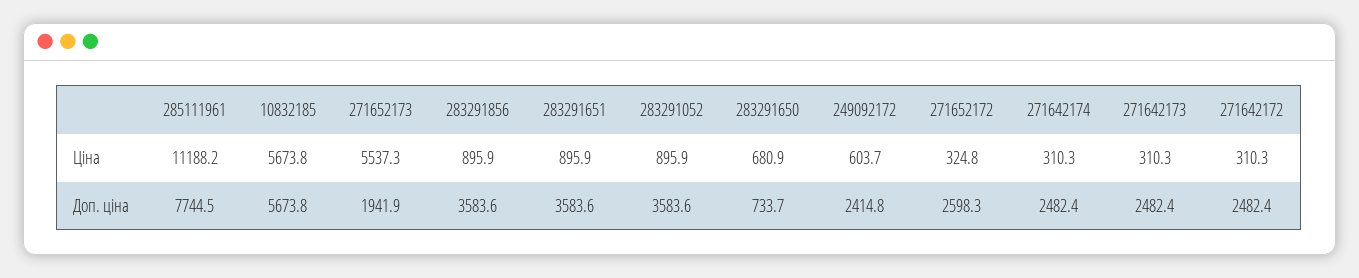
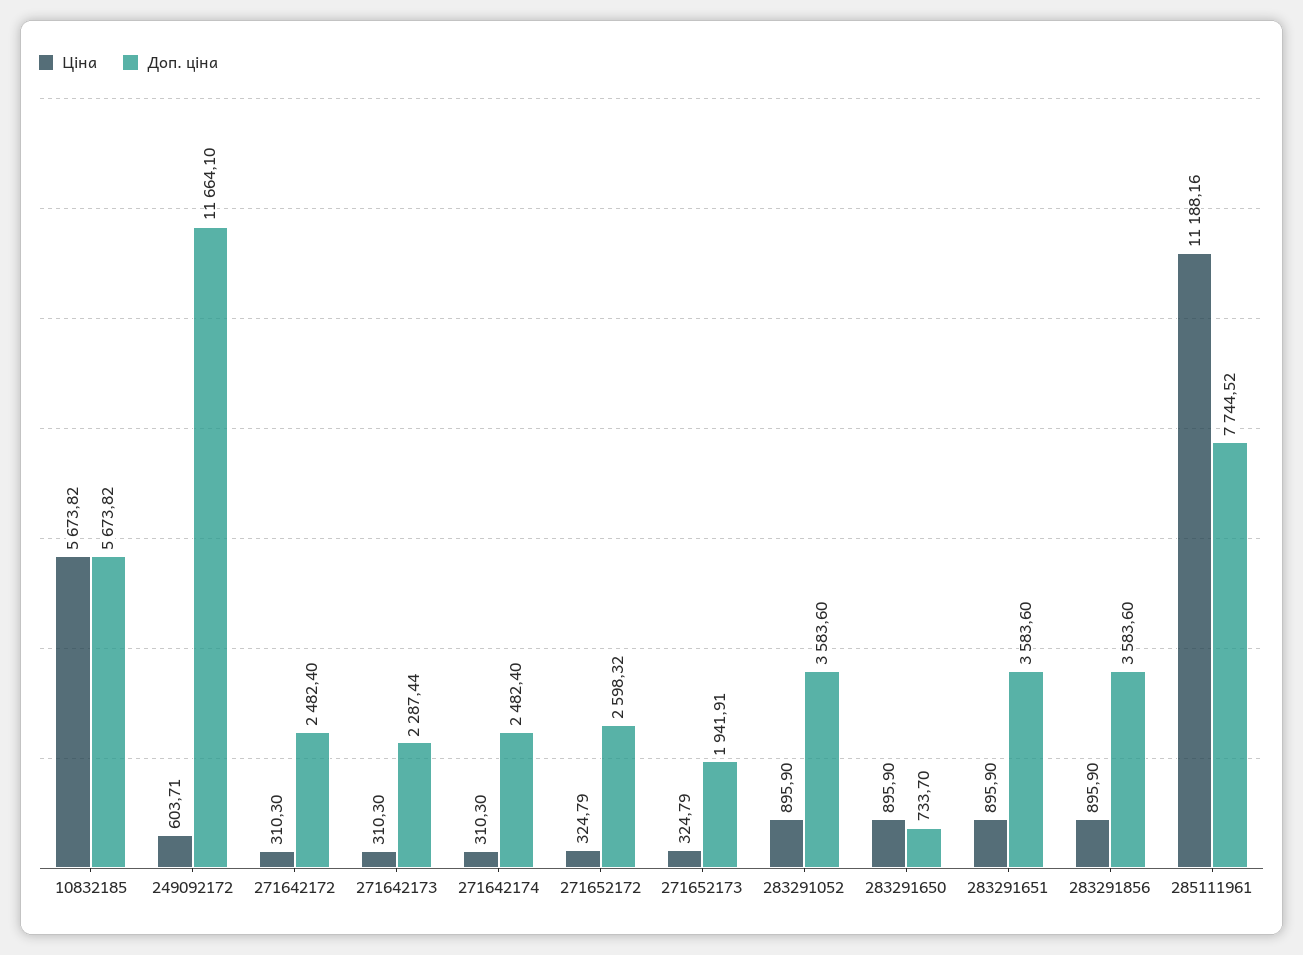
Ціна, 271652173: 5537.3 -> 324.79
Ціна, 283291650: 680.9 -> 895.9
Доп. ціна, 249092172: 2414.8 -> 11664.1
Доп. ціна, 271642173: 2482.4 -> 2287.44

